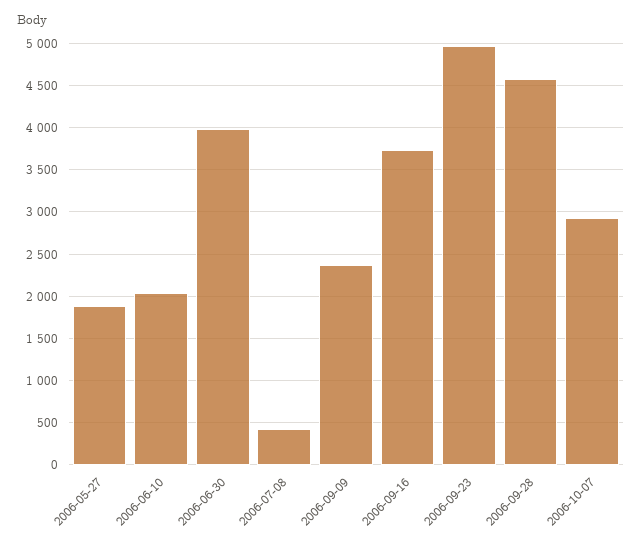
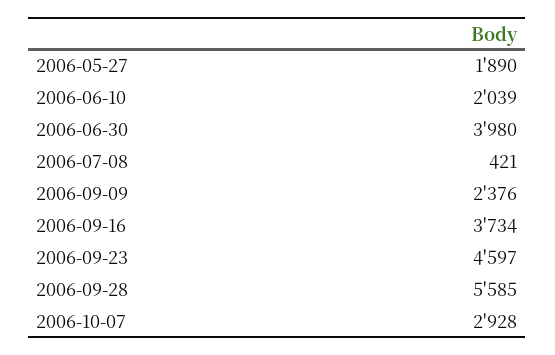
2006-09-23: 5000 -> 4597
2006-09-28: 4600 -> 5585

